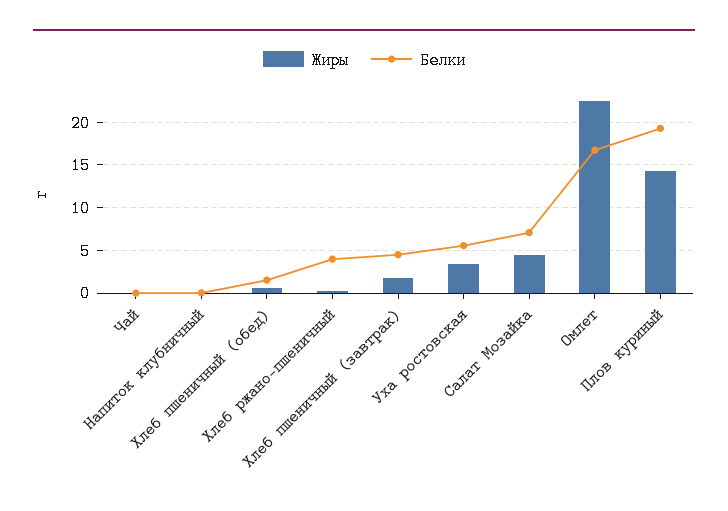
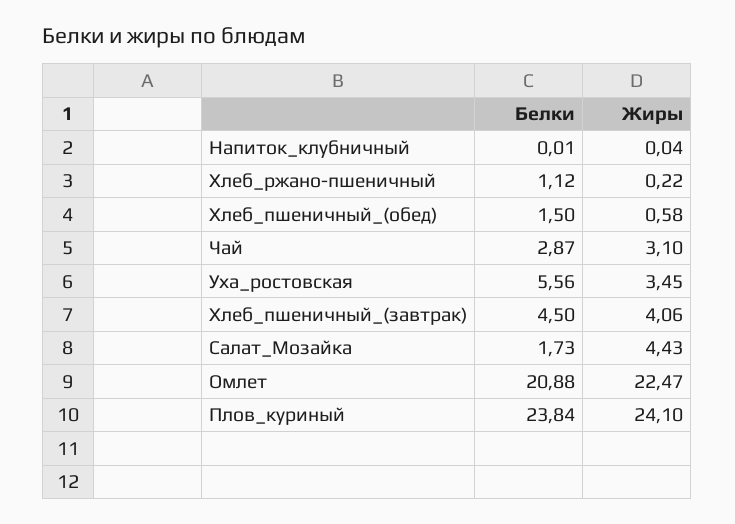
Жиры, Чай: 0 -> 3.1
Белки, Чай: 0 -> 2.87
Белки, Хлеб ржано-пшеничный: 4 -> 1.12
Жиры, Хлеб пшеничный (завтрак): 2 -> 4.06
Белки, Салат Мозайка: 7 -> 1.73
Белки, Омлет: 17 -> 20.88
Жиры, Плов куриный: 14 -> 24.1
Белки, Плов куриный: 19 -> 23.84

